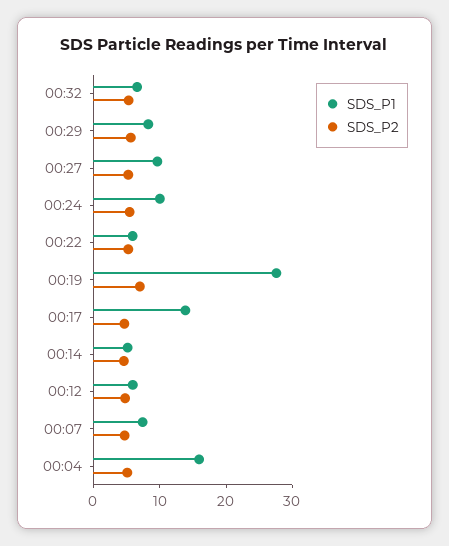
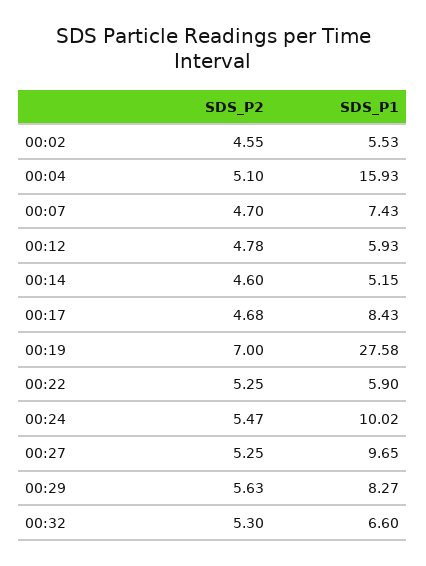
SDS_P1, 00:17: 14 -> 8.43
SDS_P2, 00:02: none -> 4.55
SDS_P1, 00:02: none -> 5.53

